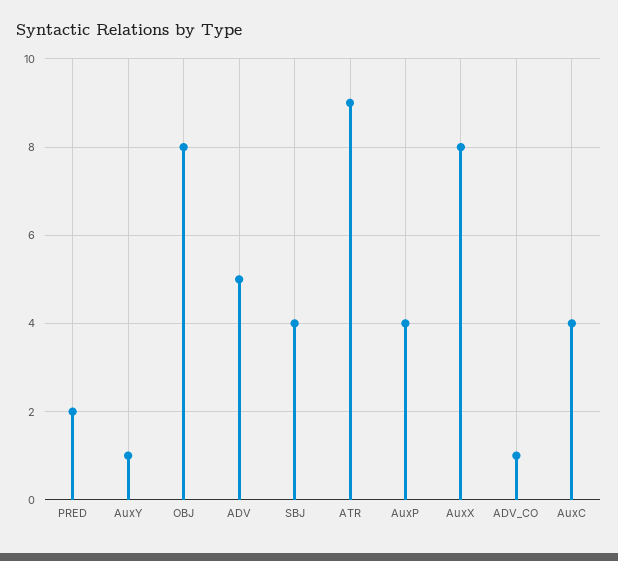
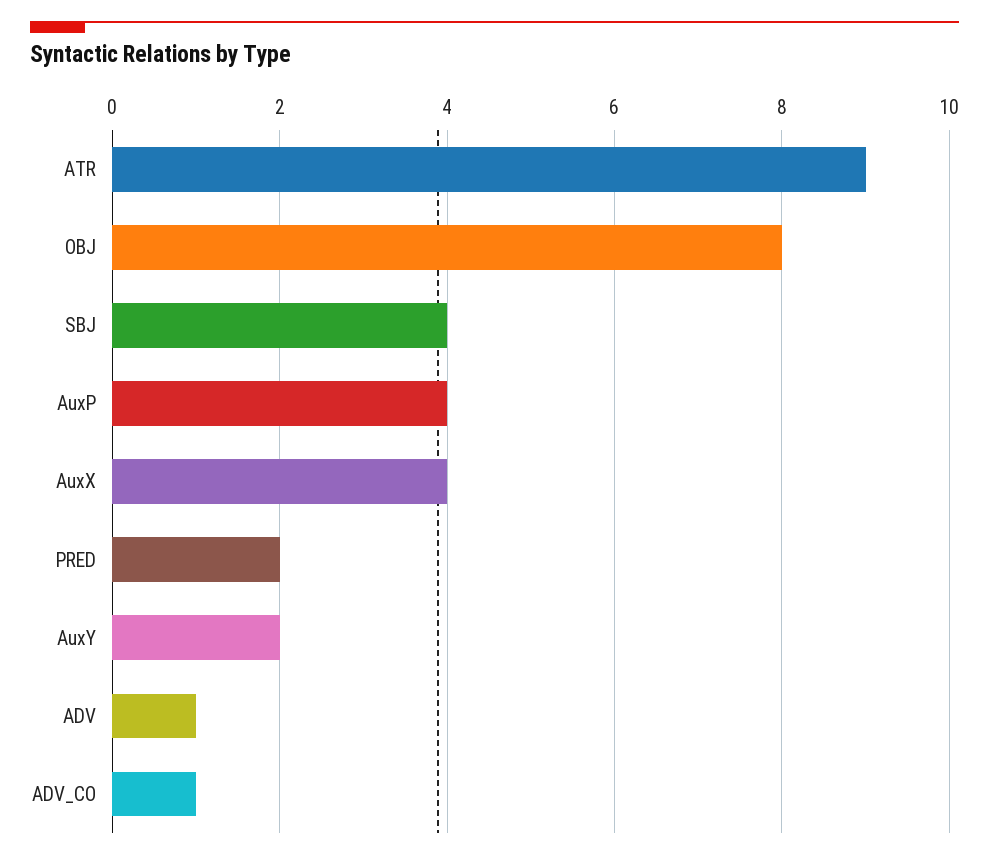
AuxY: 1 -> 2
ADV: 5 -> 1
AuxX: 8 -> 4
AuxC: 4 -> none

